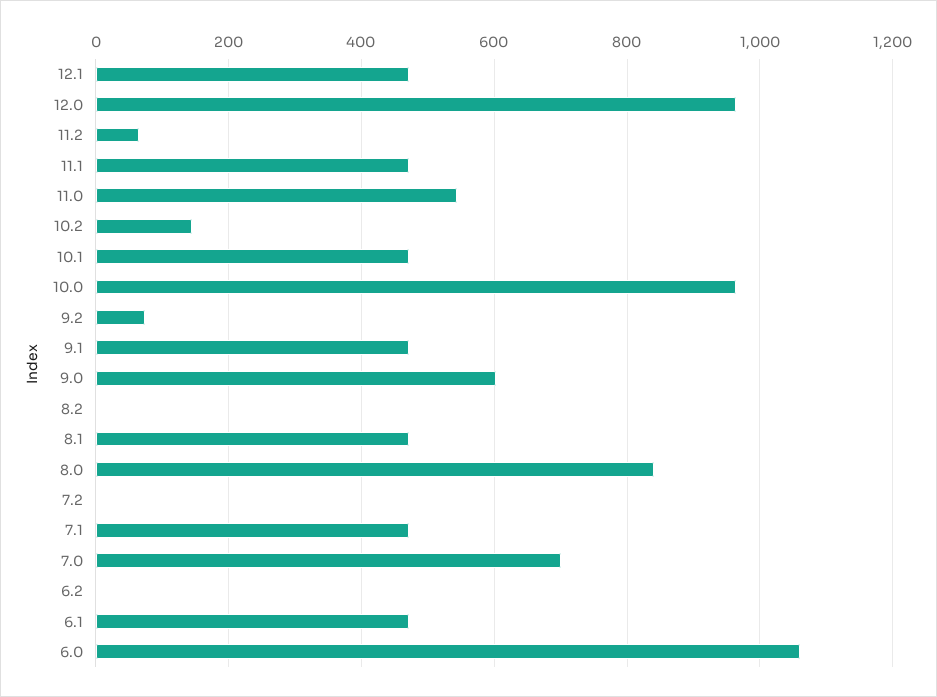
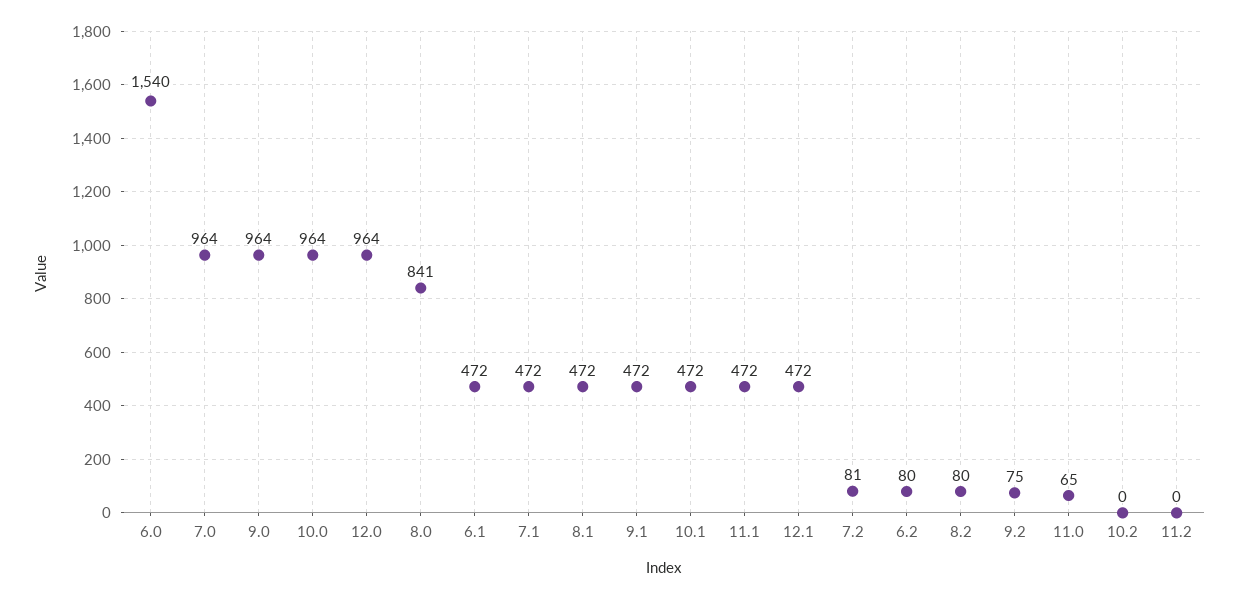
11.2: 60 -> 0
11.0: 540 -> 65
10.2: 140 -> 0
9.0: 600 -> 964
8.2: 0 -> 80
7.2: 0 -> 81
7.0: 700 -> 964
6.2: 0 -> 80
6.0: 1060 -> 1540

